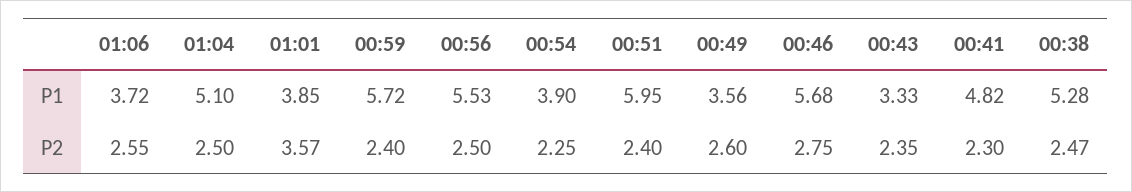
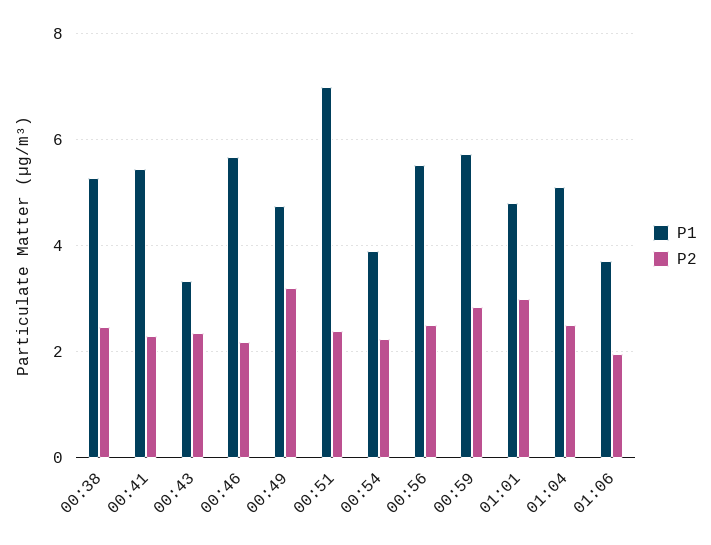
P1, 01:01: 3.85 -> 4.8
P1, 00:51: 5.95 -> 7
P1, 00:49: 3.56 -> 4.8
P1, 00:41: 4.82 -> 5.4
P2, 01:06: 2.55 -> 2
P2, 01:01: 3.57 -> 3
P2, 00:59: 2.4 -> 2.8
P2, 00:49: 2.6 -> 3.2
P2, 00:46: 2.75 -> 2.2

